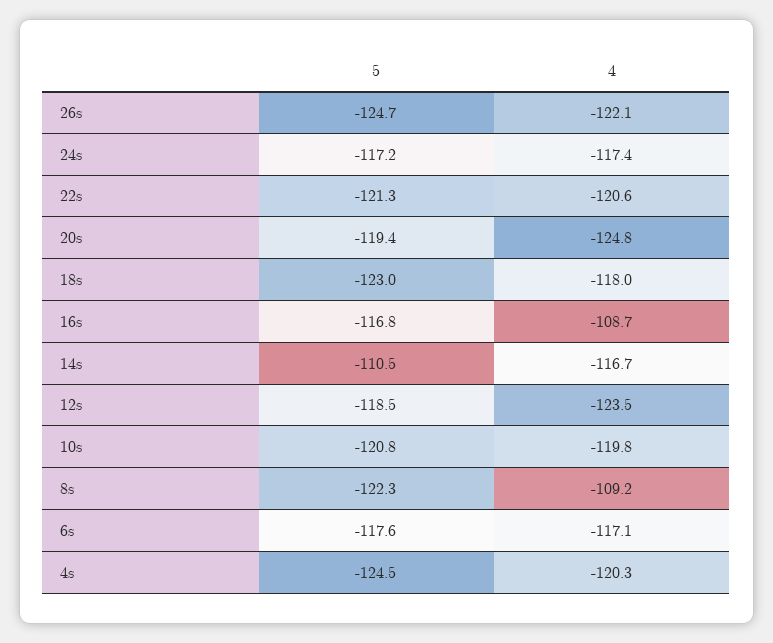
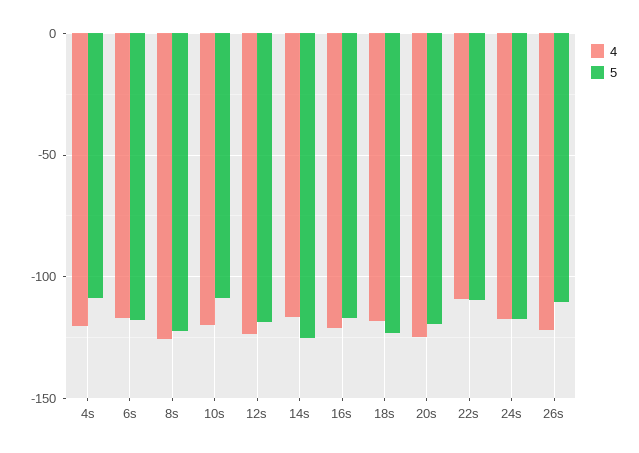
5, 26s: -124.7 -> -110
5, 22s: -121.3 -> -110
4, 22s: -120.6 -> -110
4, 16s: -108.7 -> -120
5, 14s: -110.5 -> -125
5, 10s: -120.8 -> -110
4, 8s: -109.2 -> -125
5, 4s: -124.5 -> -110

